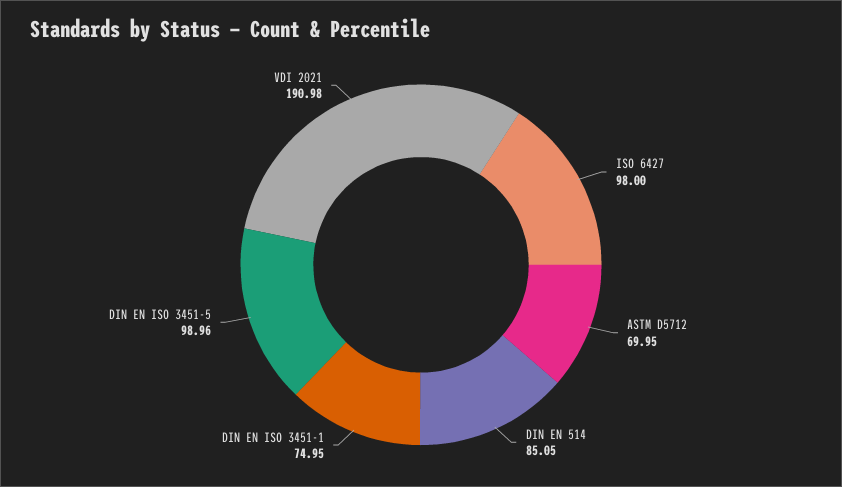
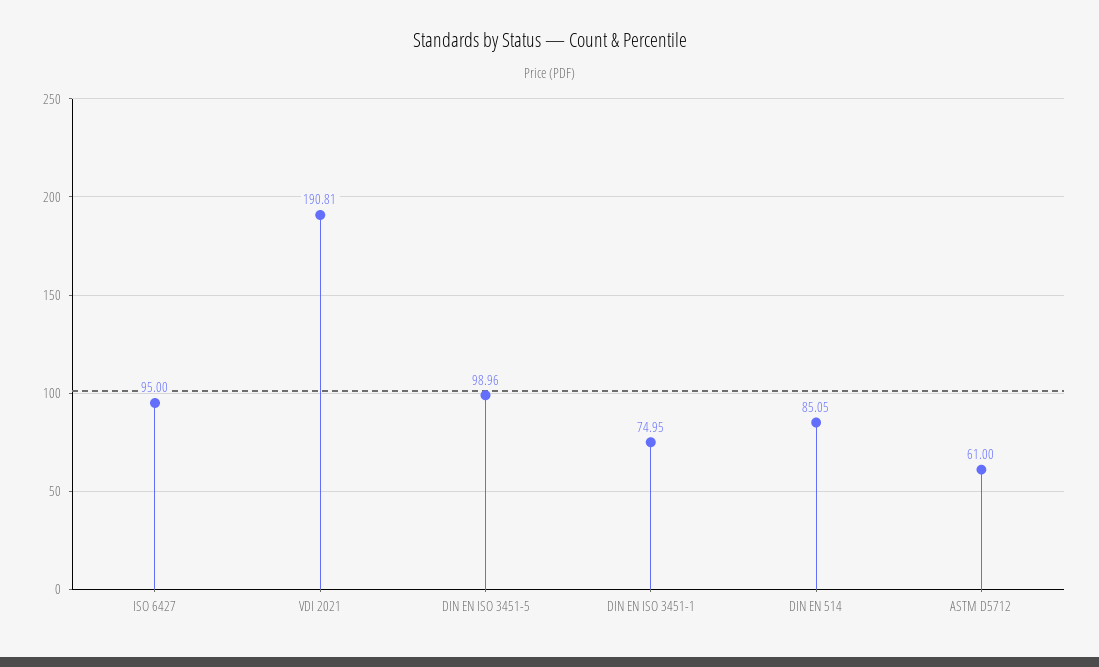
ISO 6427: 98 -> 95
ASTM D5712: 69.95 -> 61
VDI 2021: 190.98 -> 190.81

